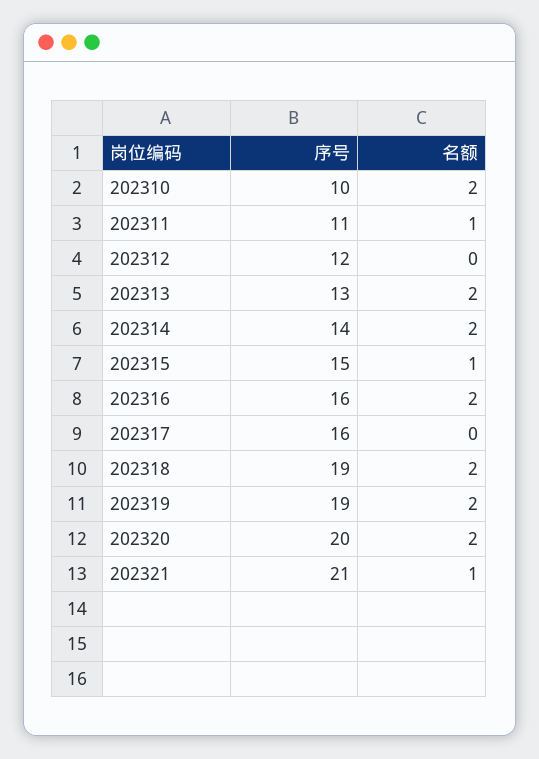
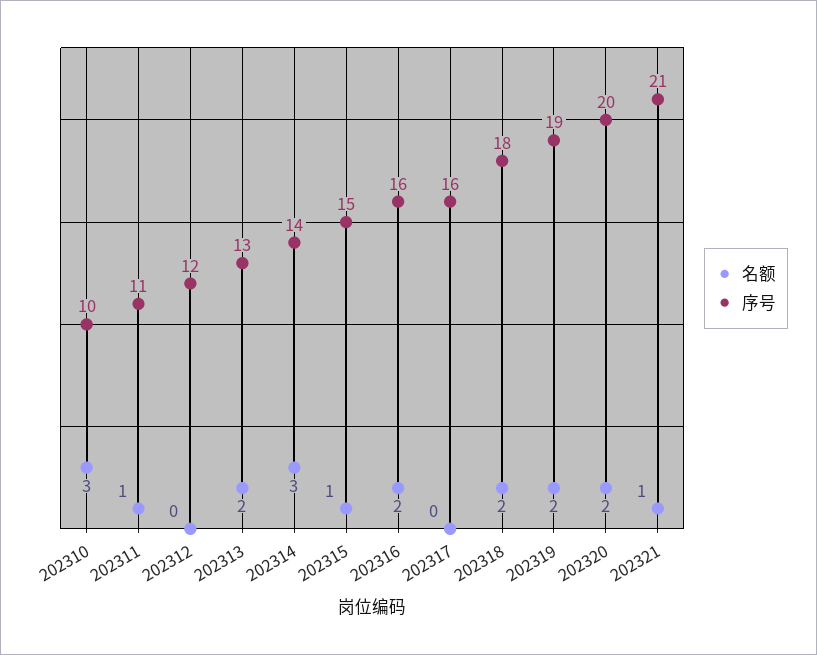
名额, 202310: 2 -> 3
名额, 202314: 2 -> 3
序号, 202318: 19 -> 18

